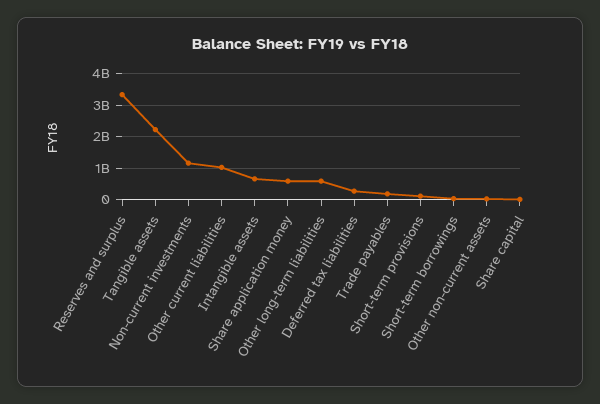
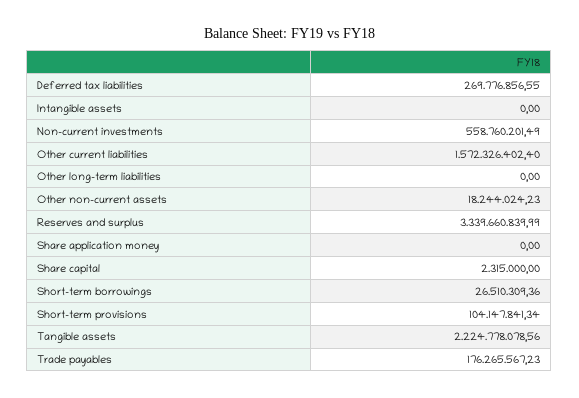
Non-current investments: 1200000000 -> 558760201.49
Other current liabilities: 1000000000 -> 1572326402.4
Intangible assets: 600000000 -> 0
Share application money: 600000000 -> 0
Other long-term liabilities: 600000000 -> 0

